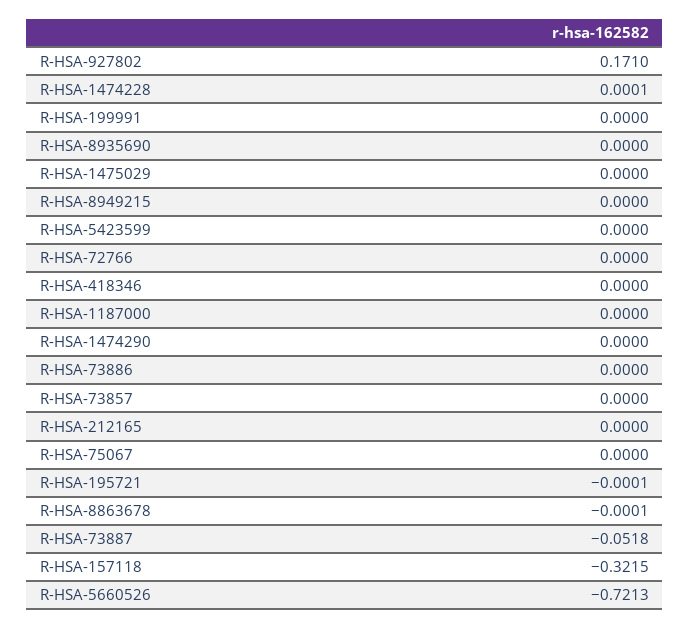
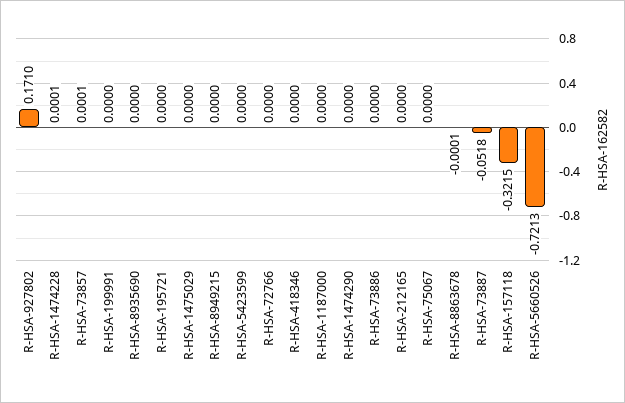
R-HSA-73857: 0 -> 0.0001
R-HSA-195721: -0.0001 -> 0

